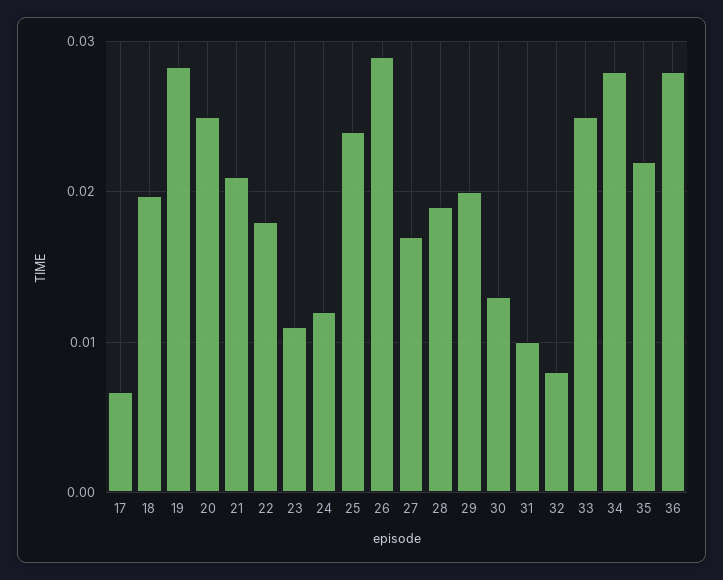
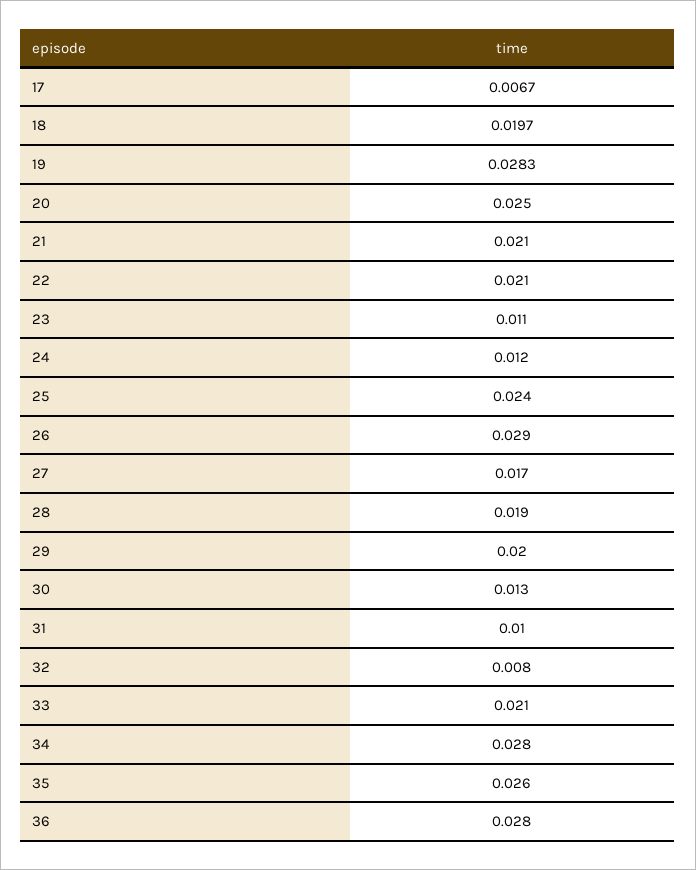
22: 0.018 -> 0.021
33: 0.025 -> 0.021
35: 0.022 -> 0.026

